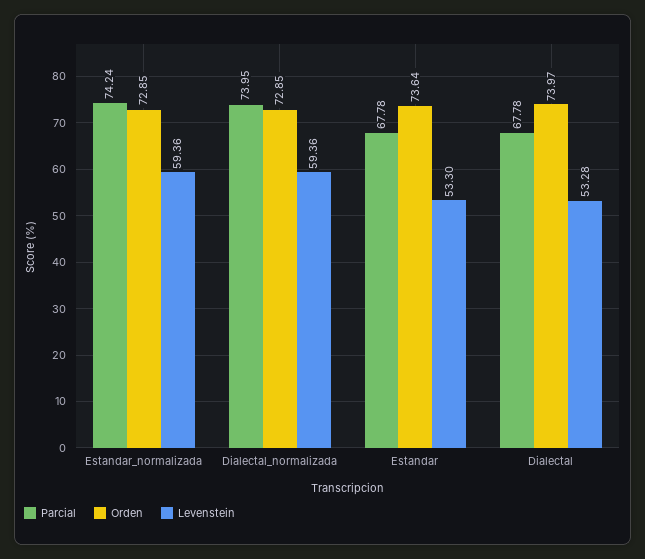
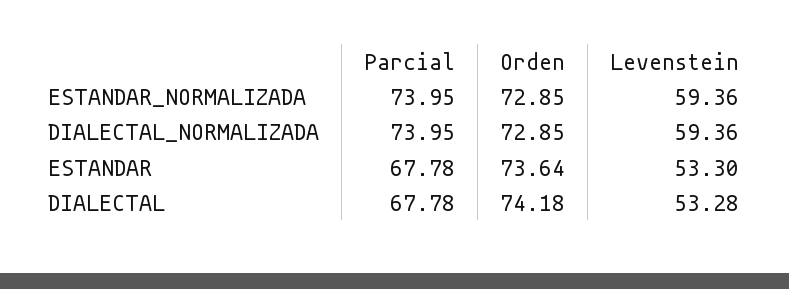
Parcial, Estandar_normalizada: 74.24 -> 73.95
Orden, Dialectal: 73.97 -> 74.18

